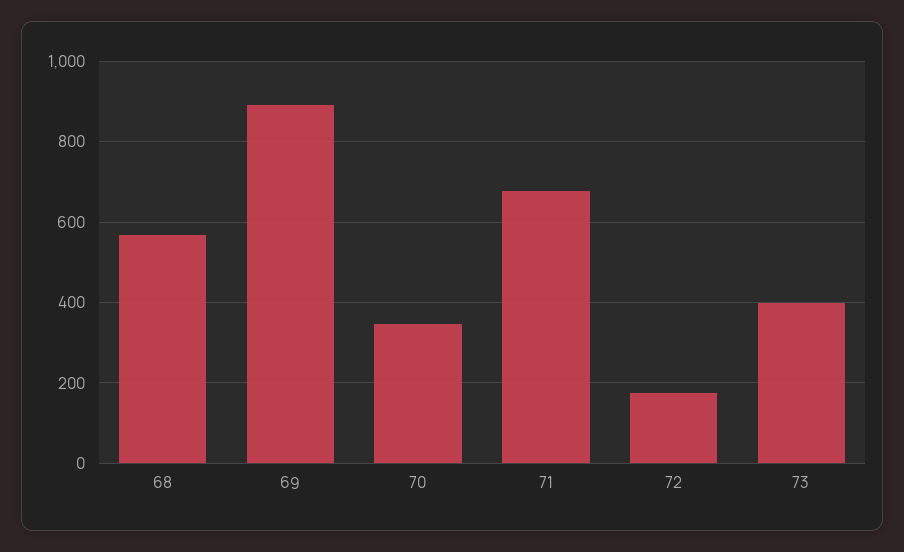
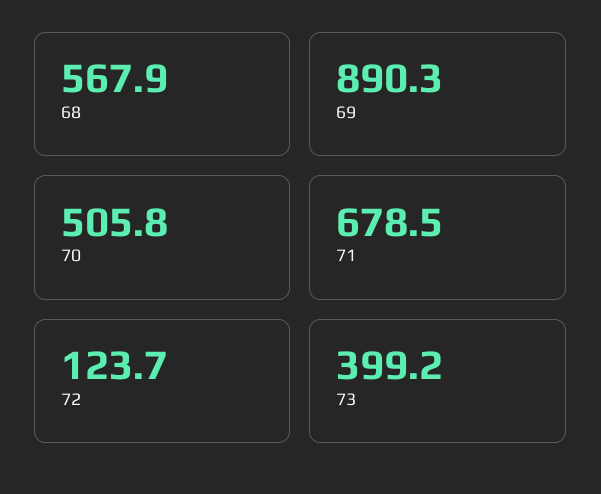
70: 340 -> 505.8
72: 180 -> 123.7

